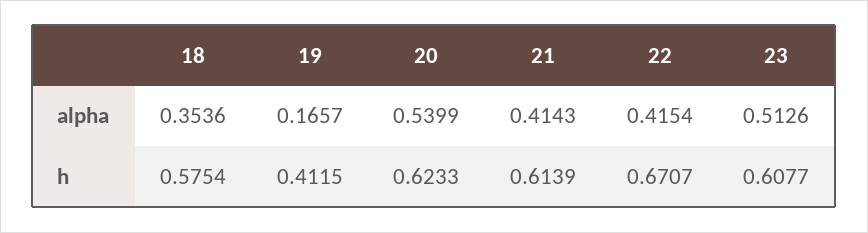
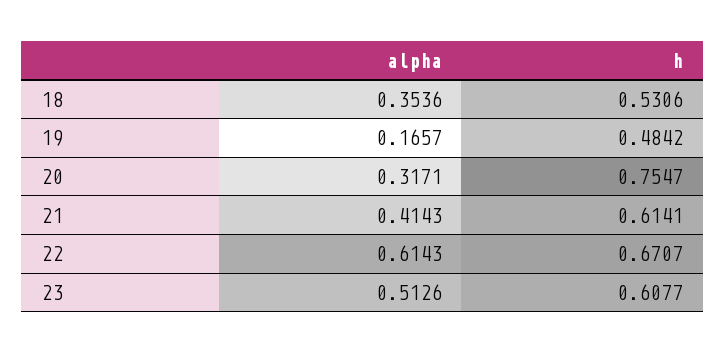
20, alpha: 0.5399 -> 0.3171
22, alpha: 0.4154 -> 0.6143
18, h: 0.5754 -> 0.5306
19, h: 0.4115 -> 0.4842
20, h: 0.6233 -> 0.7547
21, h: 0.6139 -> 0.6141

